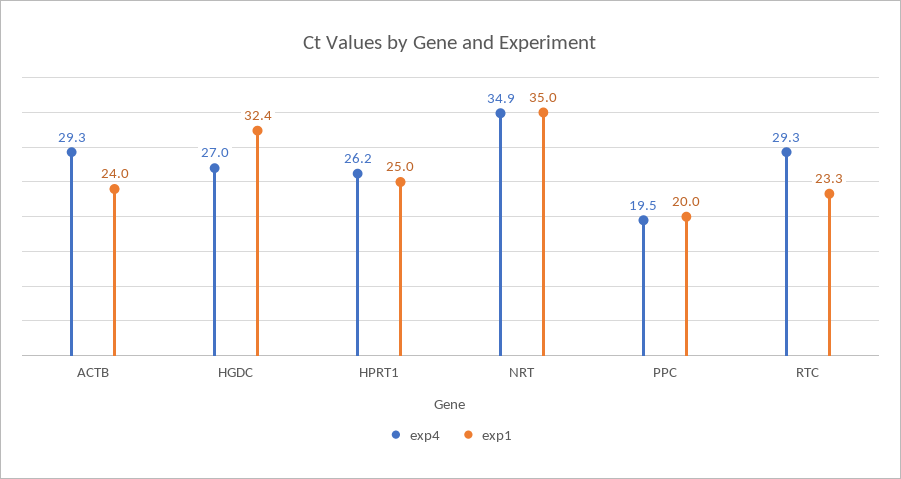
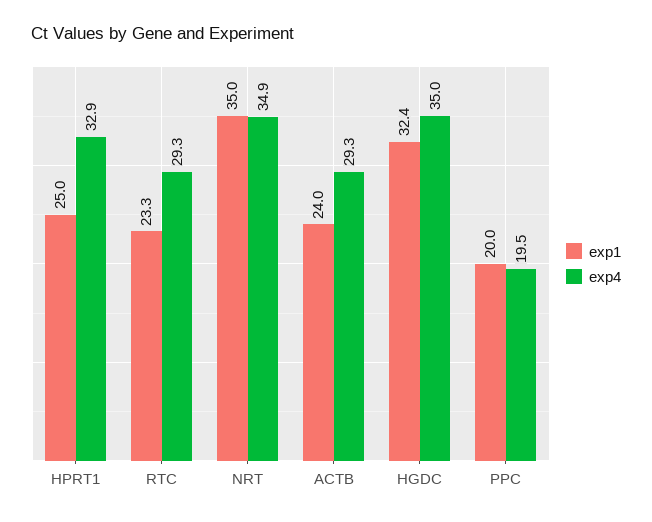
exp4, HGDC: 27 -> 35
exp4, HPRT1: 26.2 -> 32.9

